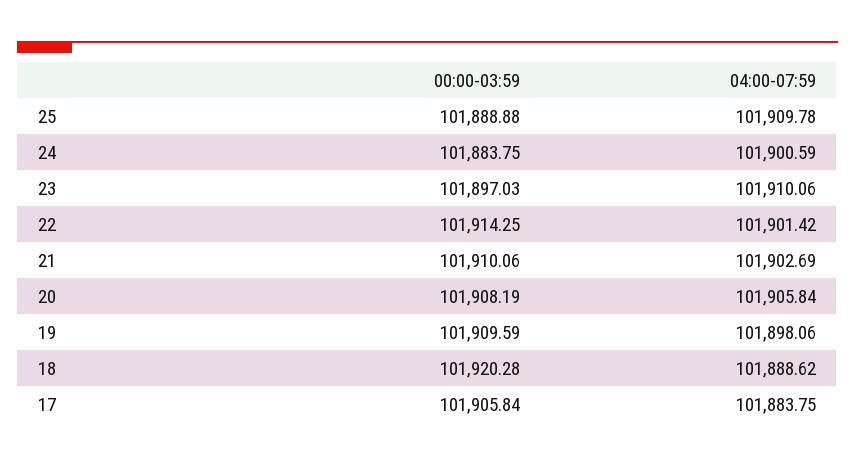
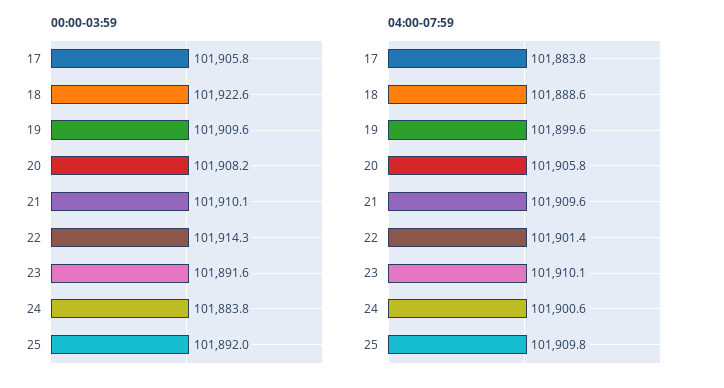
00:00-03:59, 25: 101888.88 -> 101892
00:00-03:59, 23: 101897.03 -> 101891.6
04:00-07:59, 21: 101902.69 -> 101909.6
04:00-07:59, 19: 101898.06 -> 101899.6
00:00-03:59, 18: 101920.28 -> 101922.6

